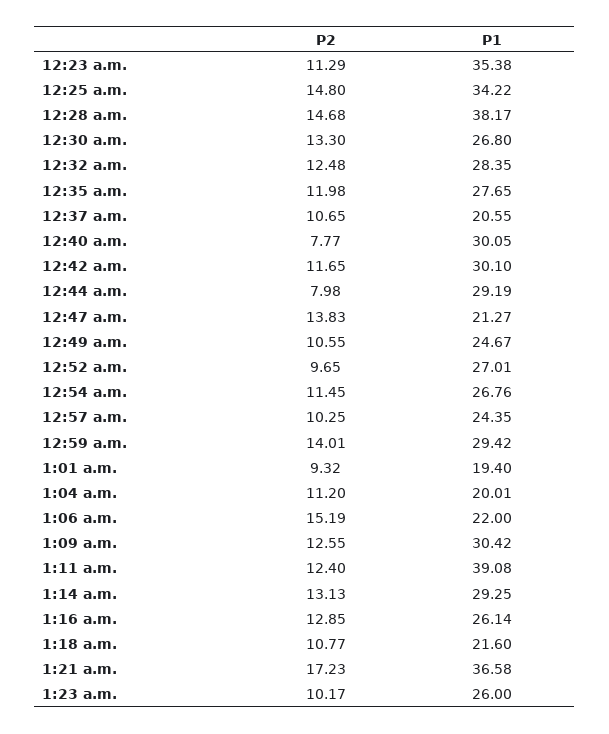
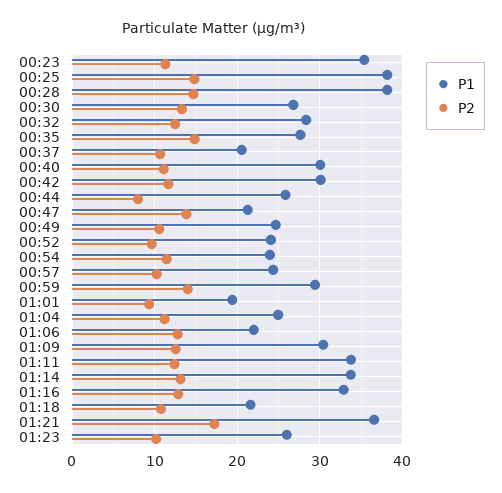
P1, 12:25 a.m.: 34.22 -> 38
P2, 12:35 a.m.: 11.98 -> 15
P2, 12:40 a.m.: 7.77 -> 11
P1, 12:44 a.m.: 29.19 -> 26
P1, 12:52 a.m.: 27.01 -> 24
P1, 12:54 a.m.: 26.76 -> 24
P1, 1:04 a.m.: 20.01 -> 25
P2, 1:06 a.m.: 15.19 -> 13
P1, 1:11 a.m.: 39.08 -> 34
P1, 1:14 a.m.: 29.25 -> 34
P1, 1:16 a.m.: 26.14 -> 33

